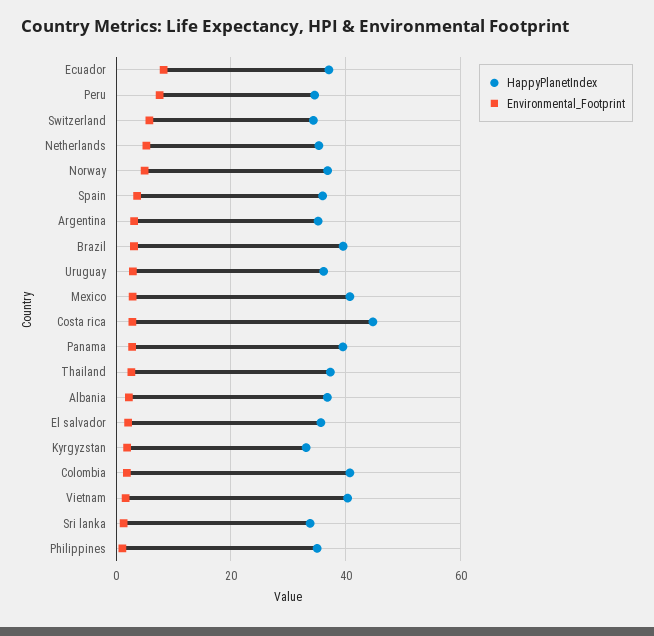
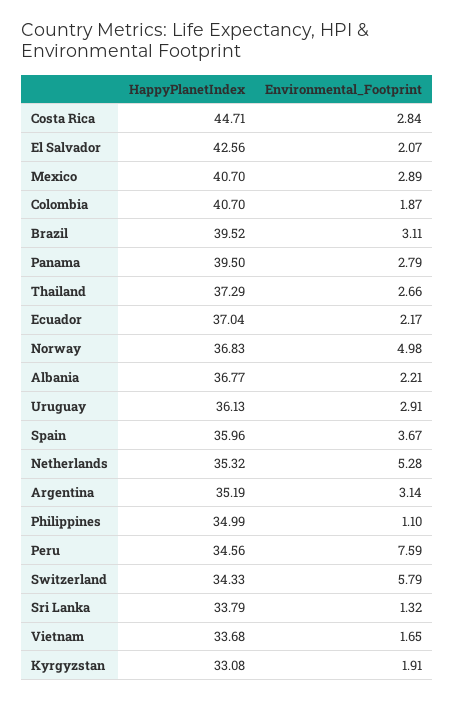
Environmental_Footprint, Ecuador: 8 -> 2.17
HappyPlanetIndex, El salvador: 36 -> 42.56
HappyPlanetIndex, Vietnam: 40 -> 33.68

